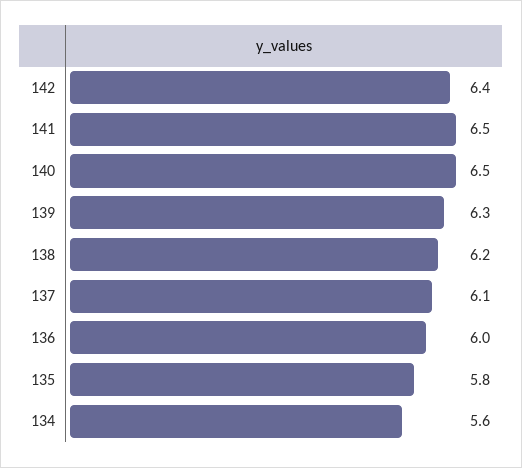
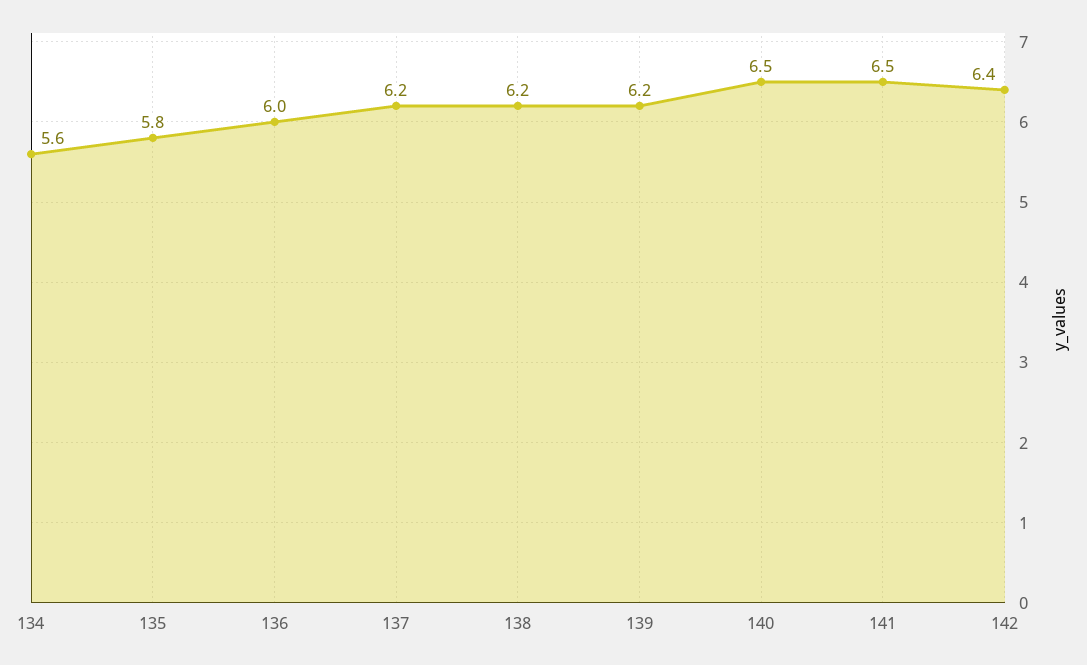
139: 6.3 -> 6.2
137: 6.1 -> 6.2

